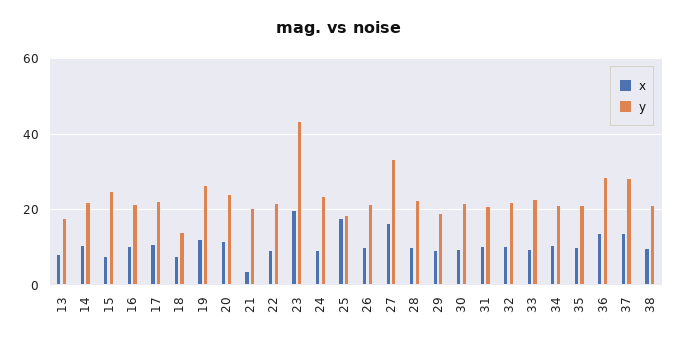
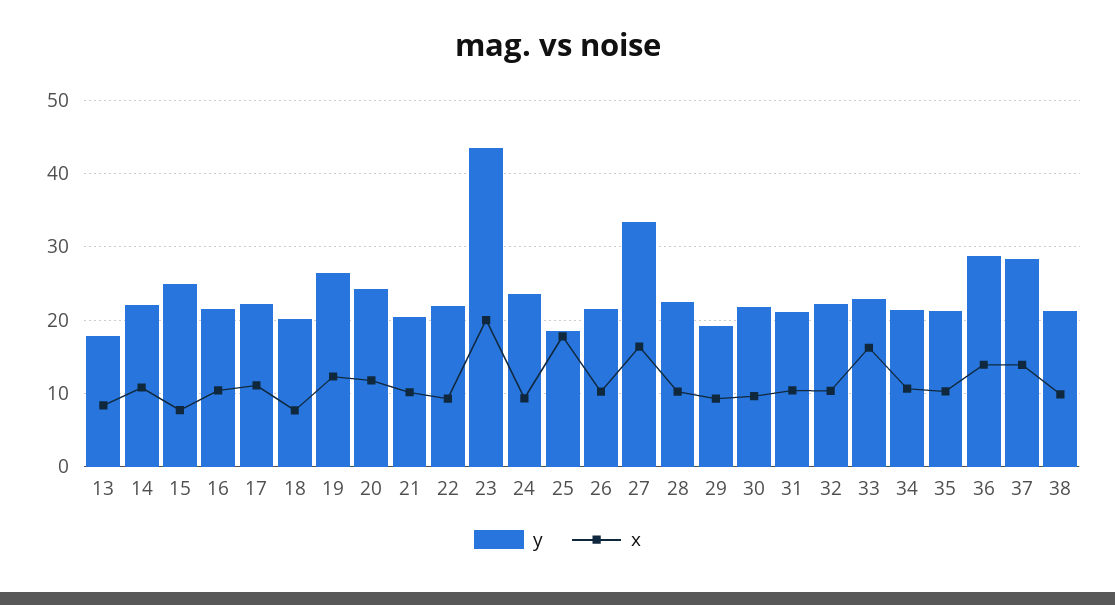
y, 18: 14 -> 20
x, 21: 4 -> 10
x, 33: 10 -> 16

